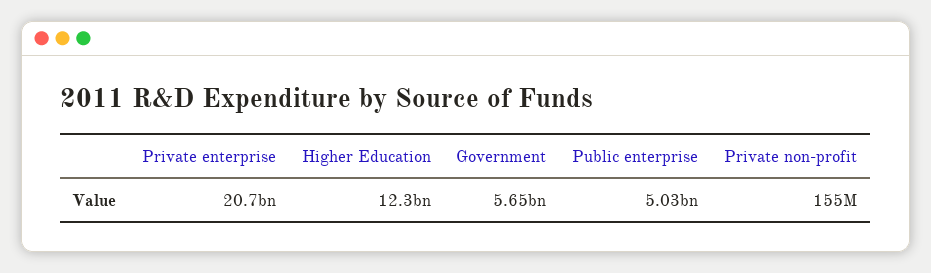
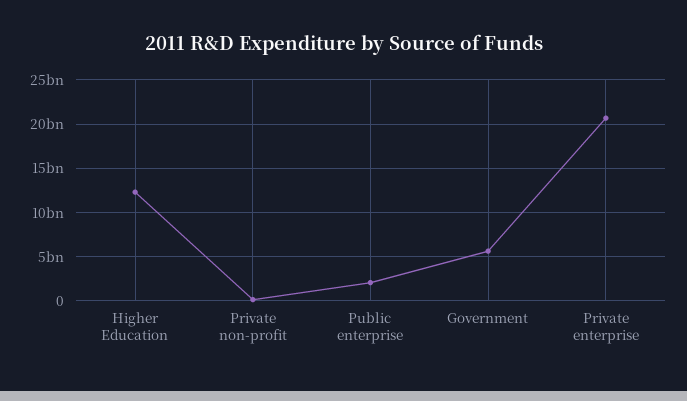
Public enterprise: 5030000000 -> 2000000000

